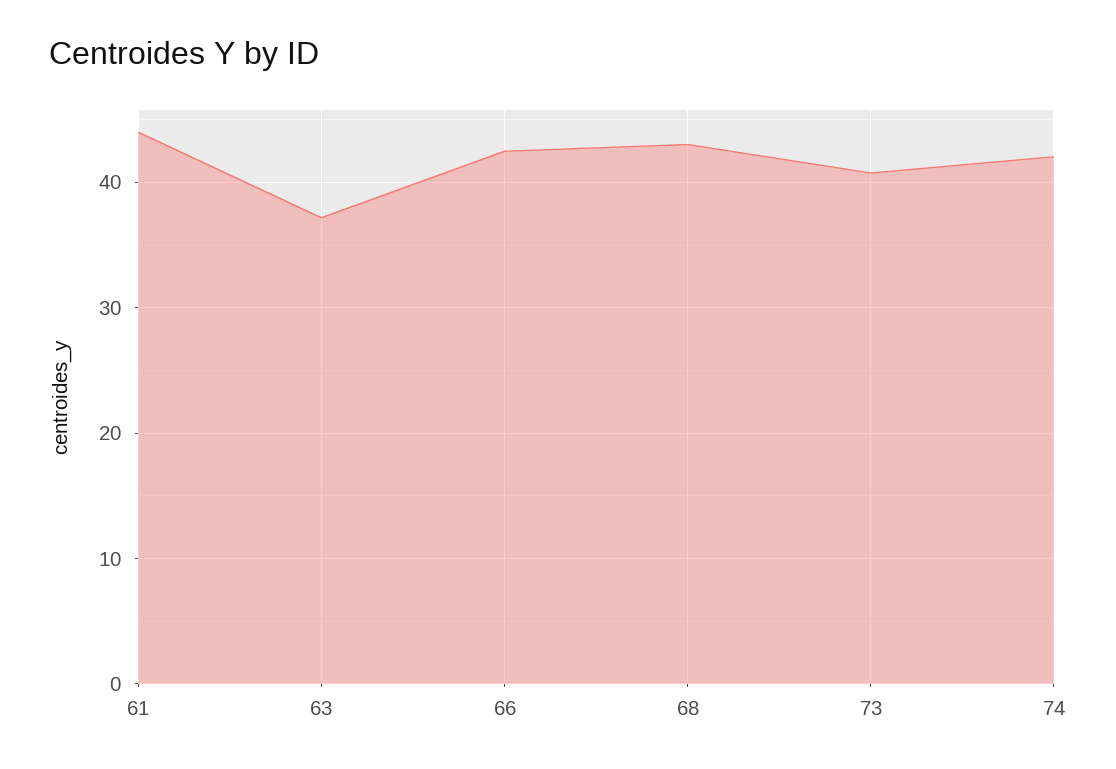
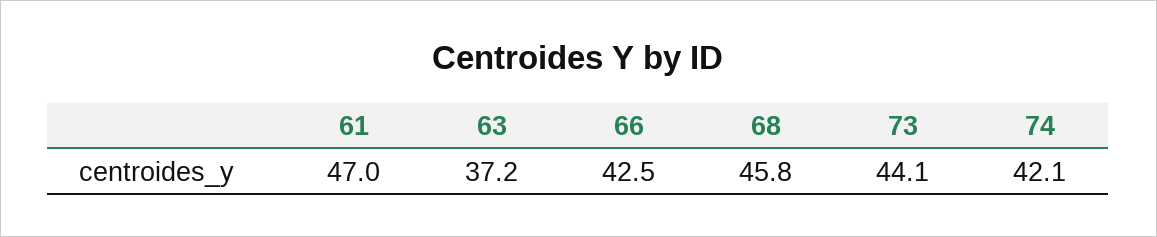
61: 44 -> 47
68: 43 -> 45.8
73: 41 -> 44.1

